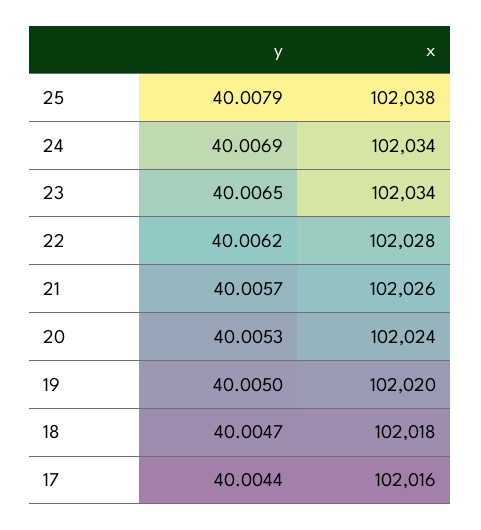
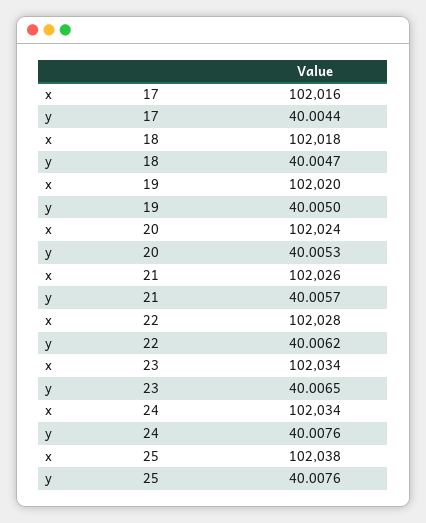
y, 25: 40.0079 -> 40.0076
y, 24: 40.0069 -> 40.0076

